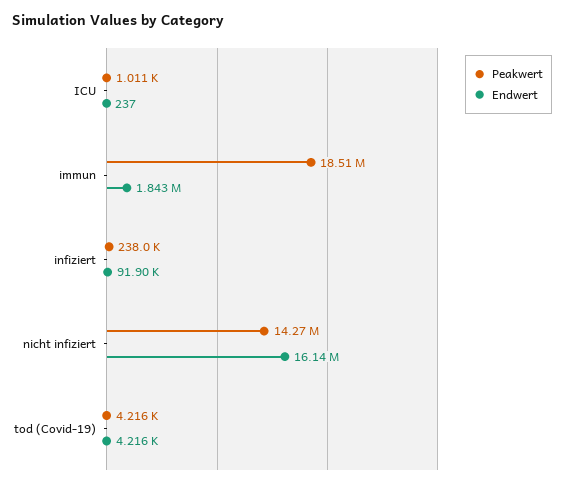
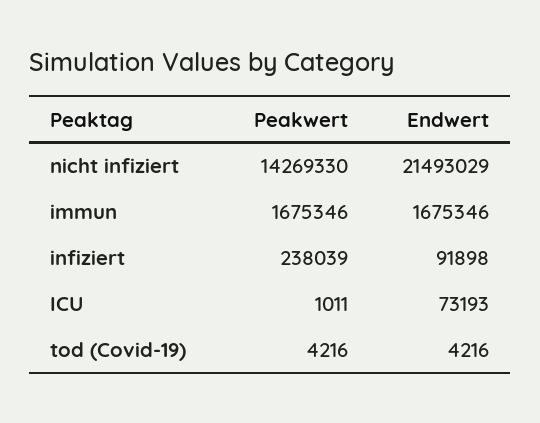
Endwert, ICU: 237 -> 73193
Peakwert, immun: 18510000 -> 1675346
Endwert, immun: 1843000 -> 1675346
Endwert, nicht infiziert: 16140000 -> 21493029

